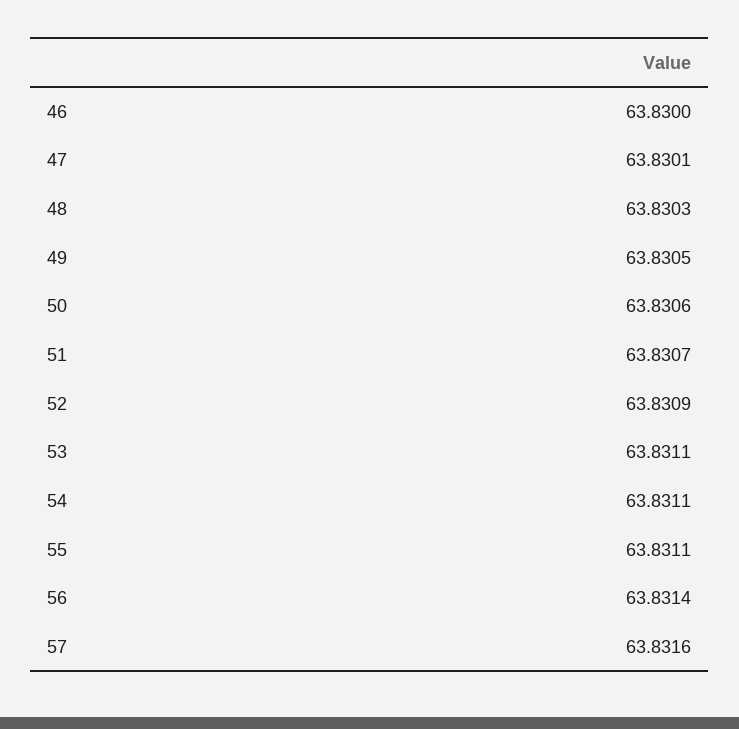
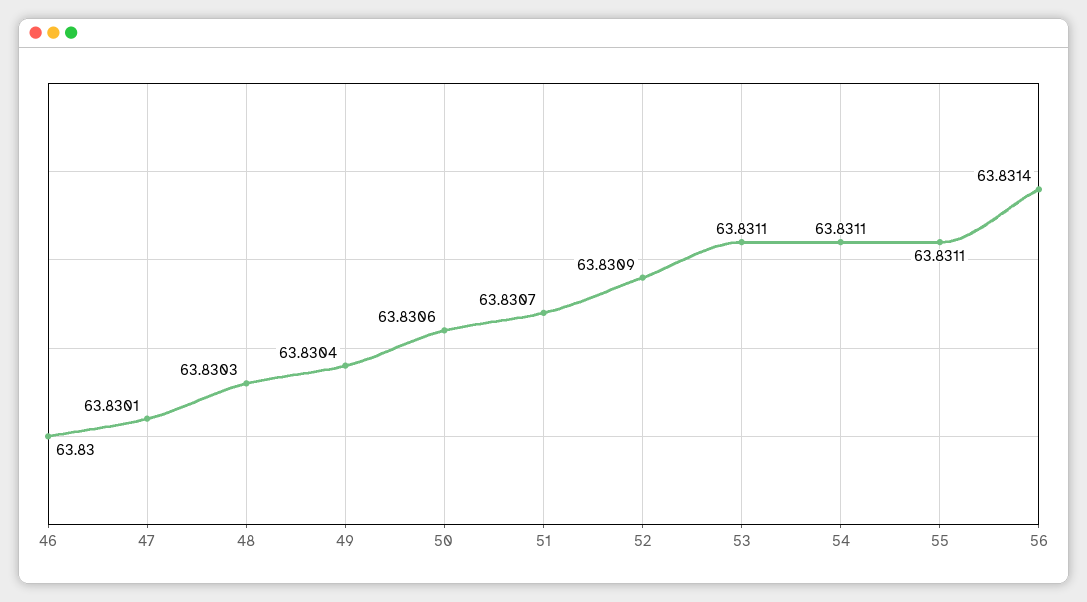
49: 63.8305 -> 63.8304
57: 63.8316 -> none

